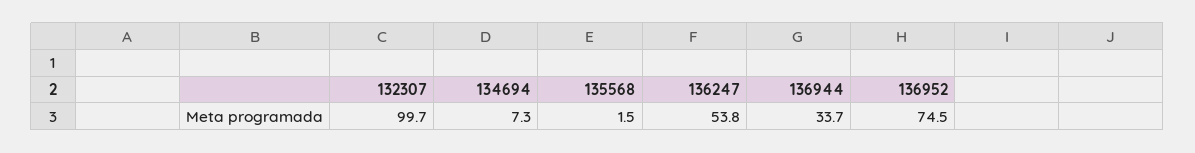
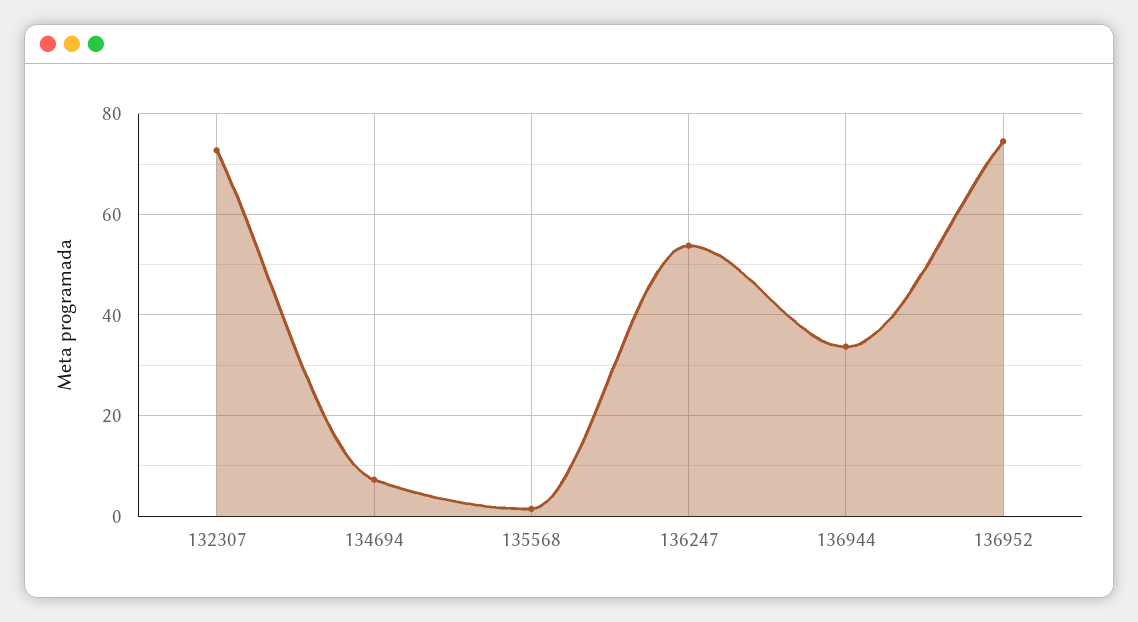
132307: 99.7 -> 72

